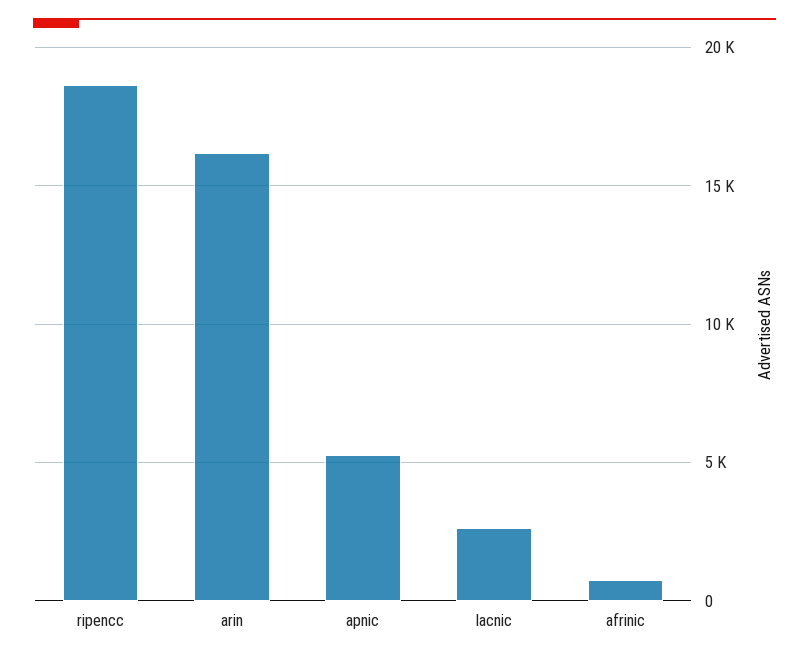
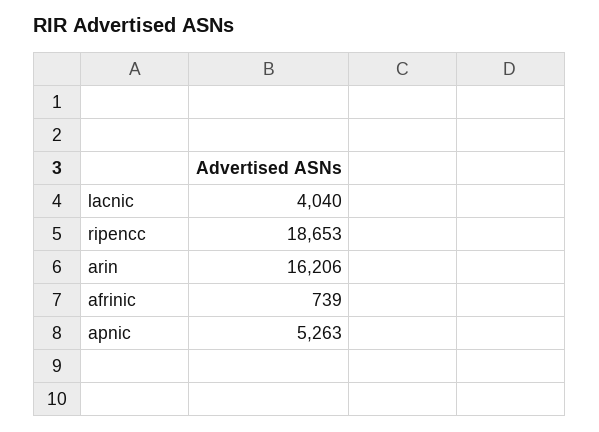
lacnic: 2500 -> 4040

